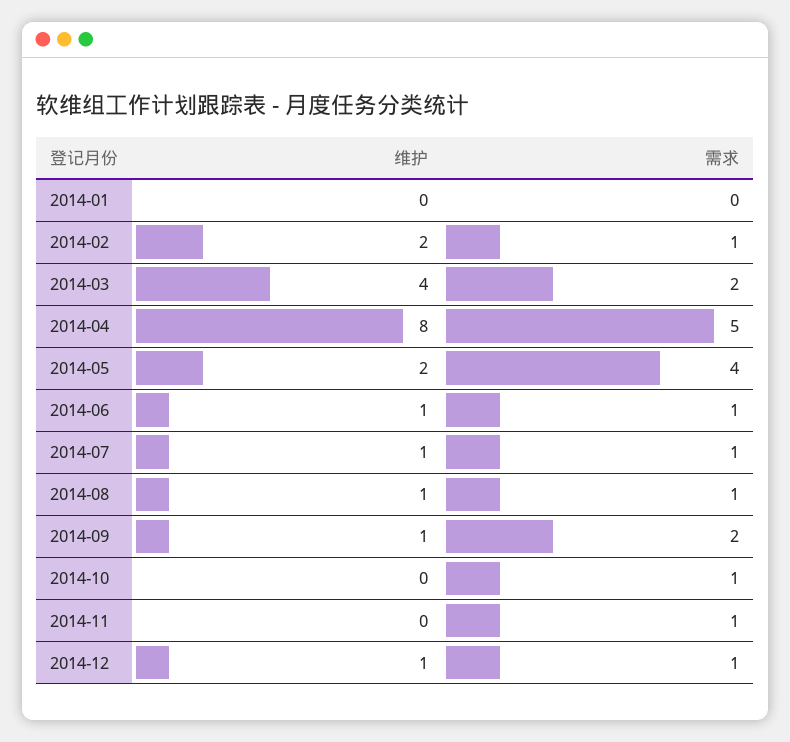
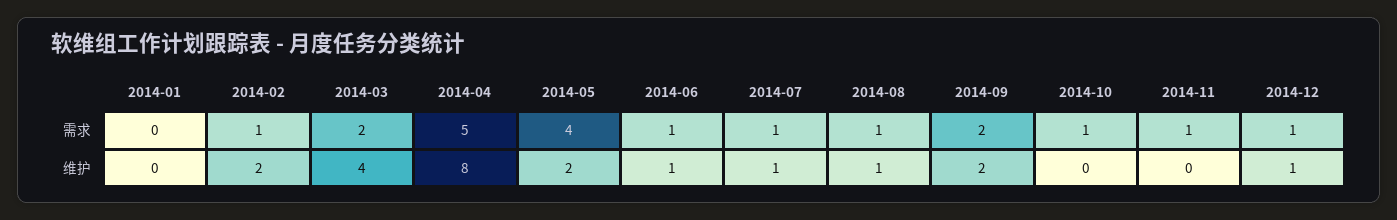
维护, 2014-09: 1 -> 2

